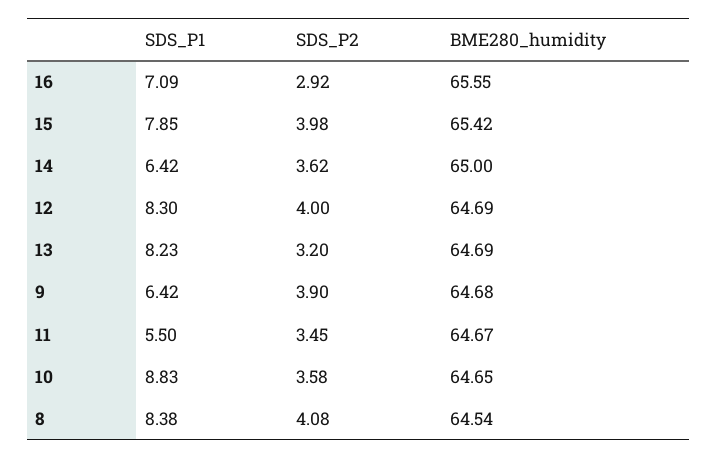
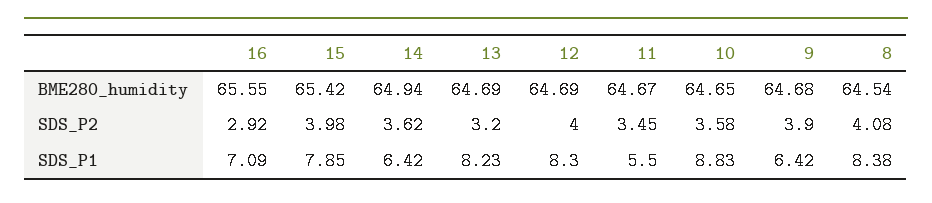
BME280_humidity, 14: 65 -> 64.94

